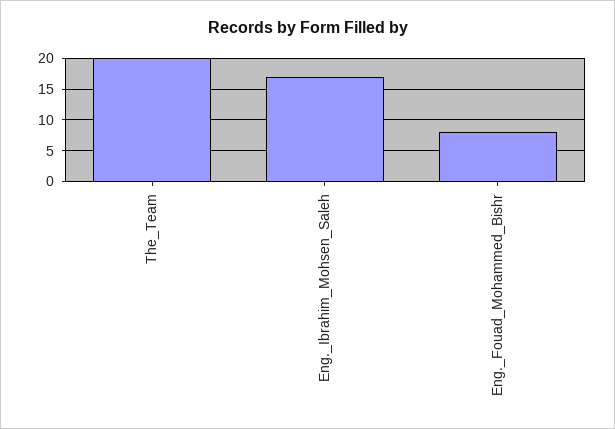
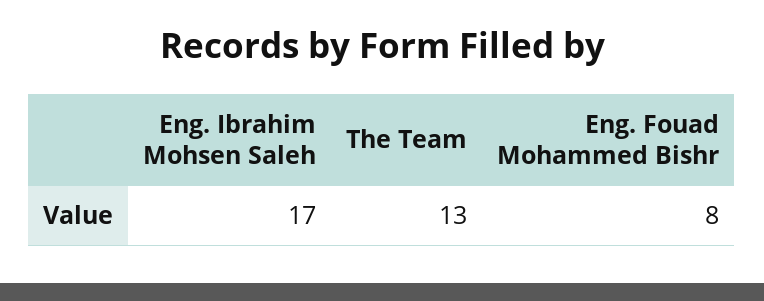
The_Team: 20 -> 13

